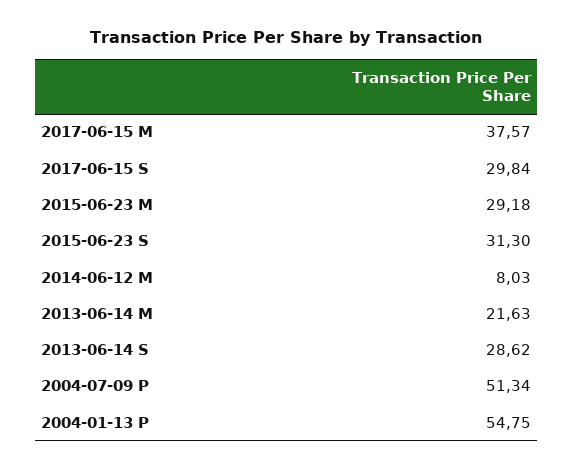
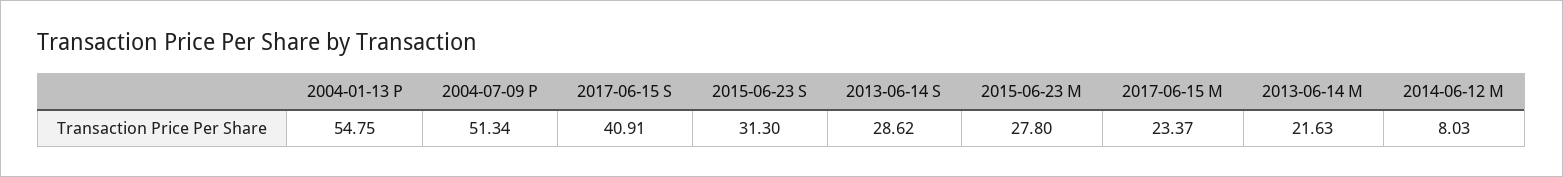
2017-06-15 M: 37.57 -> 23.37
2017-06-15 S: 29.84 -> 40.91
2015-06-23 M: 29.18 -> 27.8

